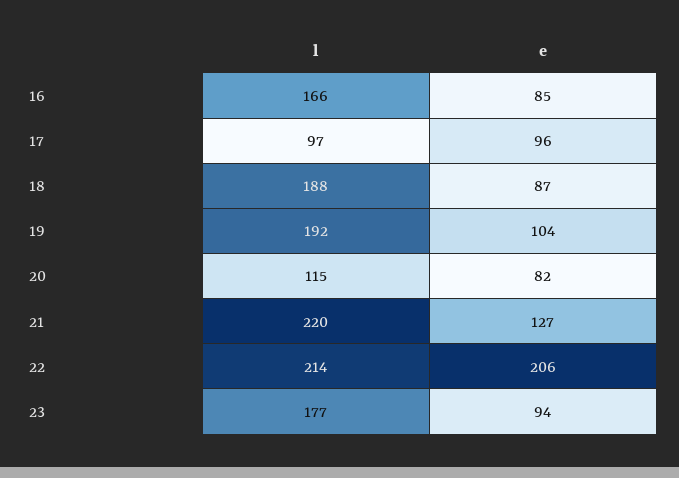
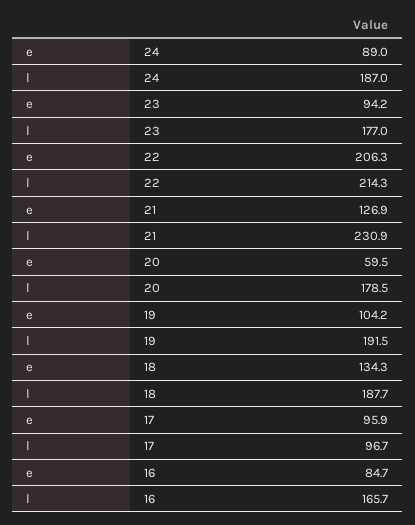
e, 18: 87 -> 134.3
l, 20: 115 -> 178.5
e, 20: 82 -> 59.5
l, 21: 220 -> 230.9
e, 24: none -> 89
l, 24: none -> 187

